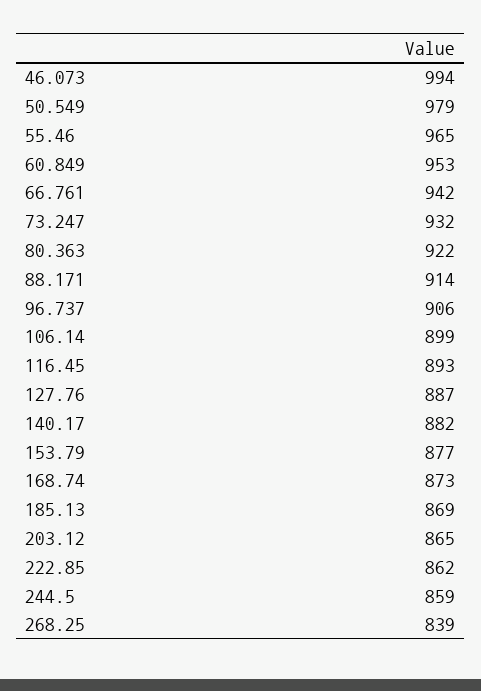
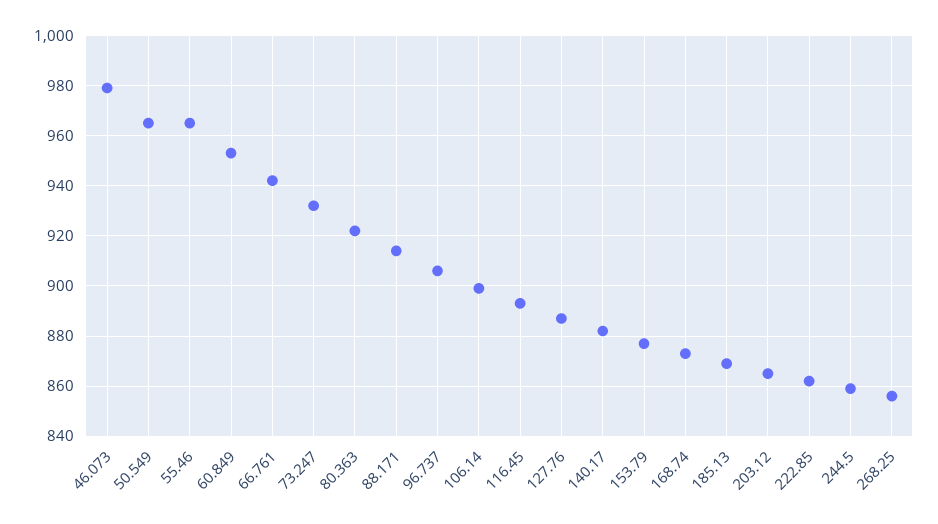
46.073: 994 -> 980
50.549: 979 -> 965
268.25: 839 -> 855

